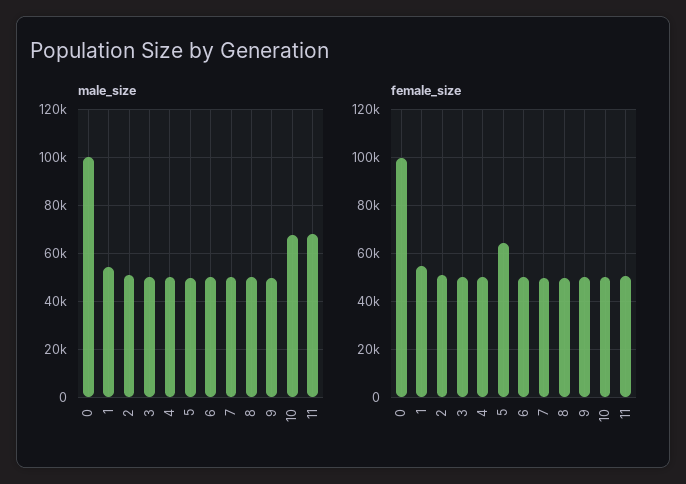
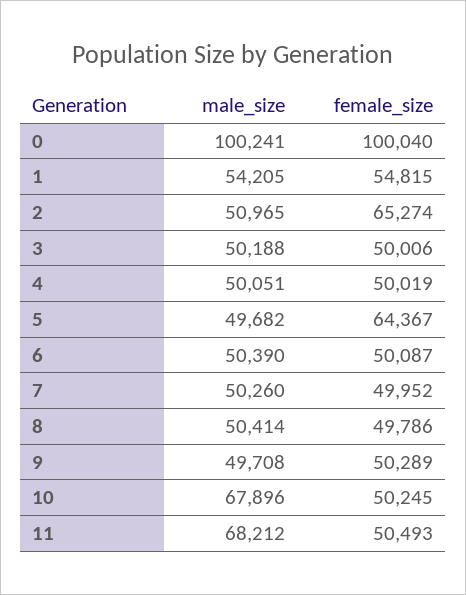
female_size, 2: 50000 -> 65274

